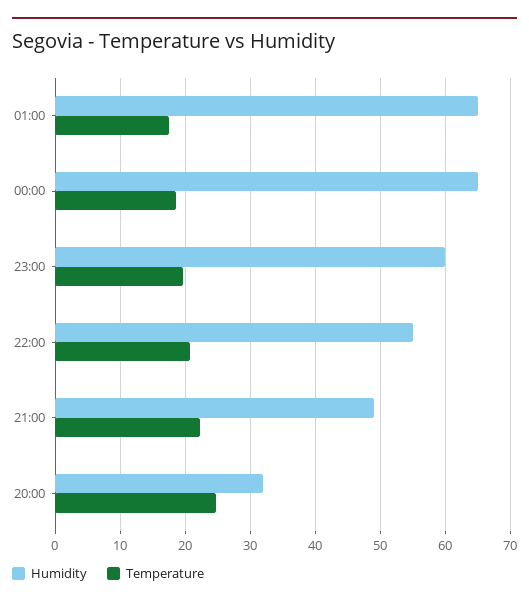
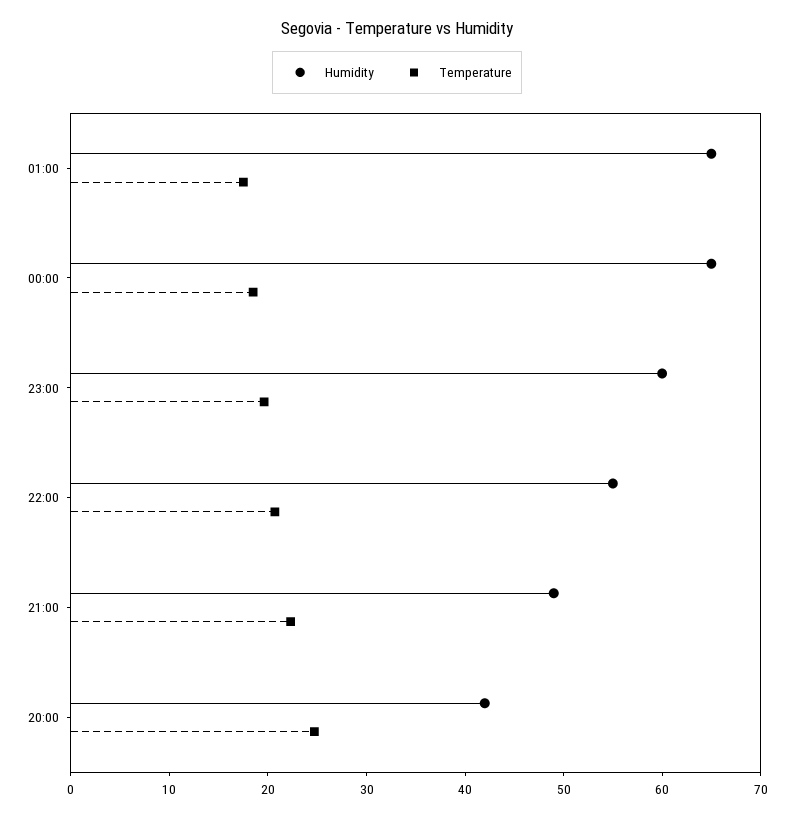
Humidity, 20:00: 32 -> 42

